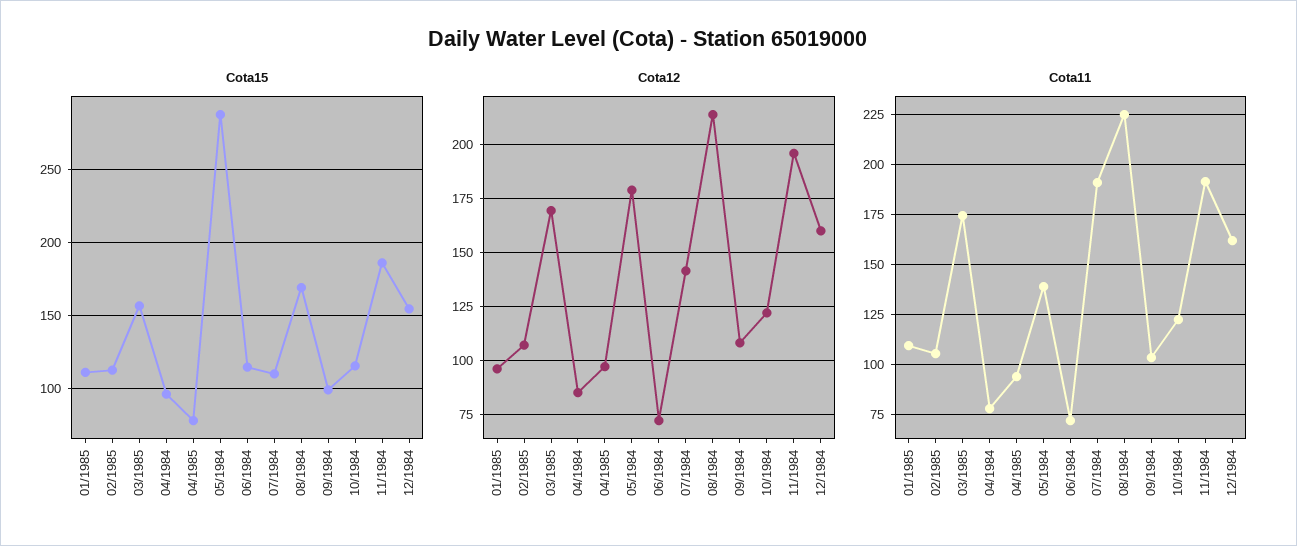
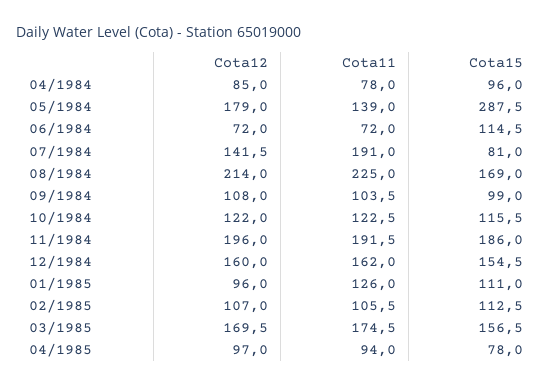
Cota15, 07/1984: 110 -> 81
Cota11, 01/1985: 110 -> 126

